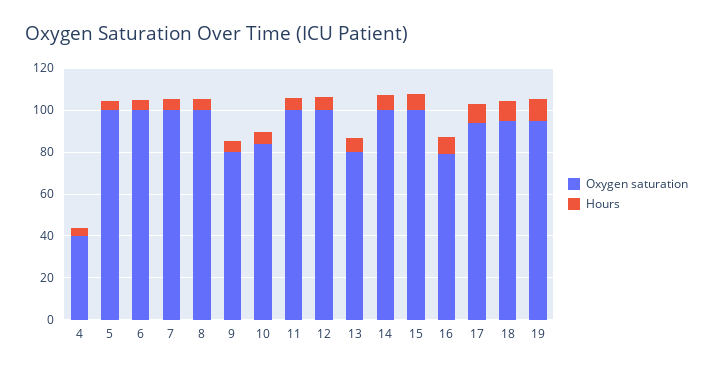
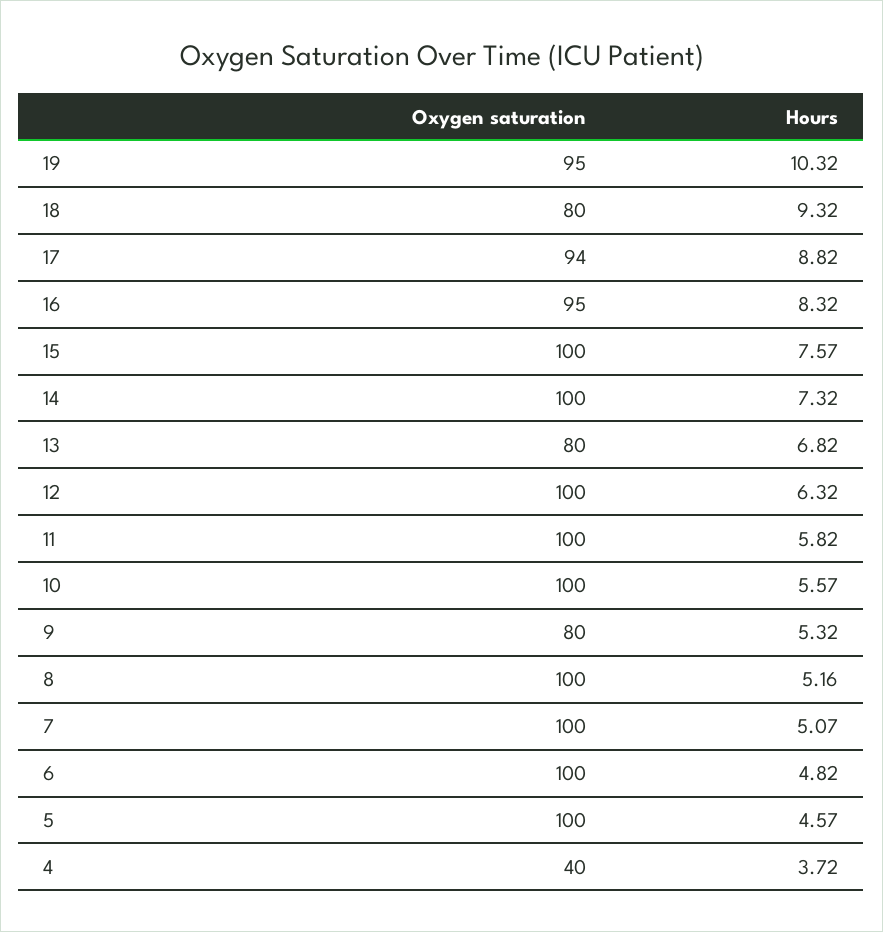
Oxygen saturation, 10: 85 -> 100
Oxygen saturation, 16: 80 -> 95
Oxygen saturation, 18: 95 -> 80

